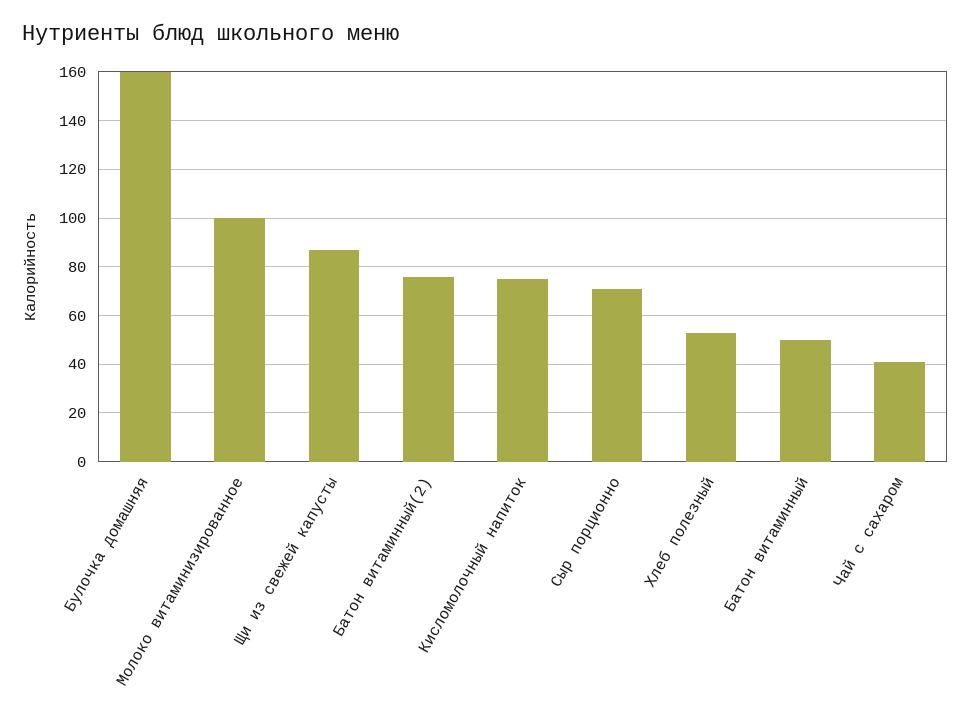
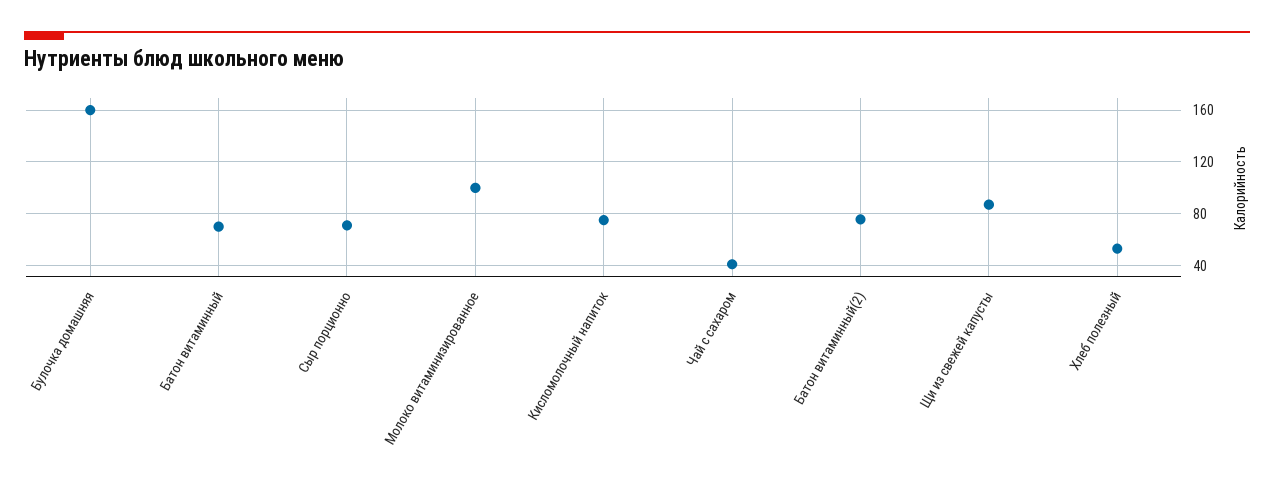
Батон витаминный: 50 -> 70

